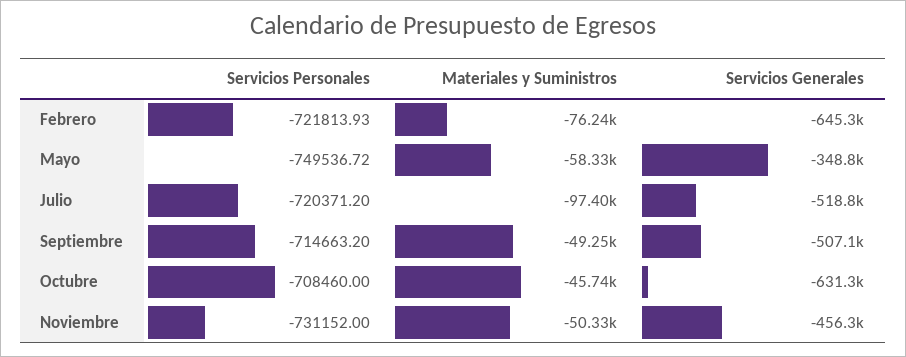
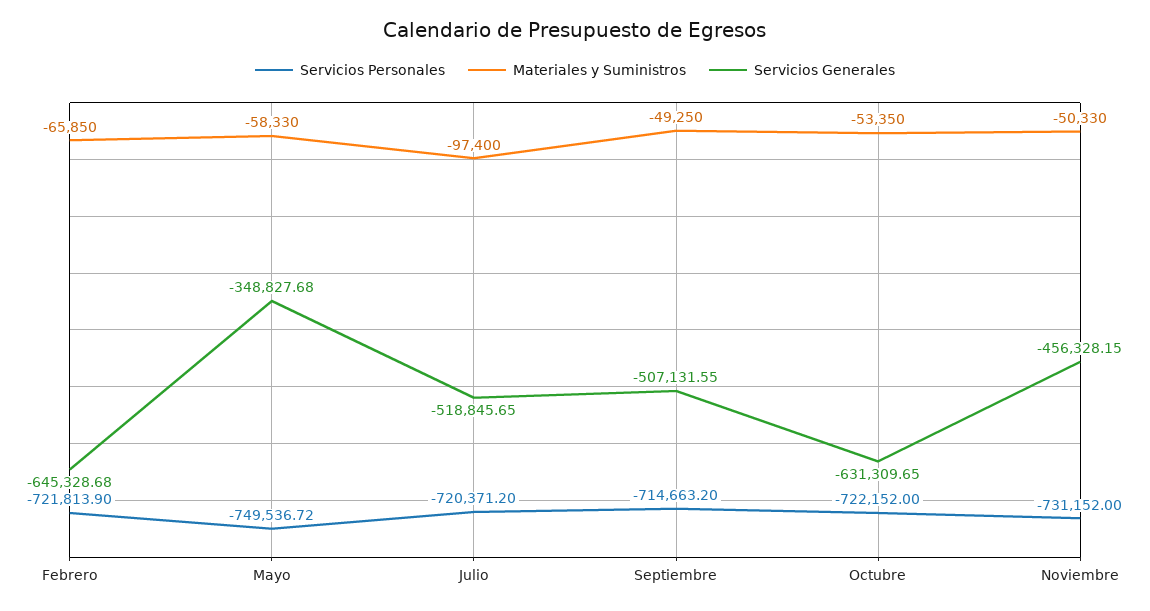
Servicios Personales, Febrero: -721813.93 -> -721813.9
Materiales y Suministros, Febrero: -76240 -> -65850
Servicios Personales, Octubre: -708460 -> -722152
Materiales y Suministros, Octubre: -45740 -> -53350

